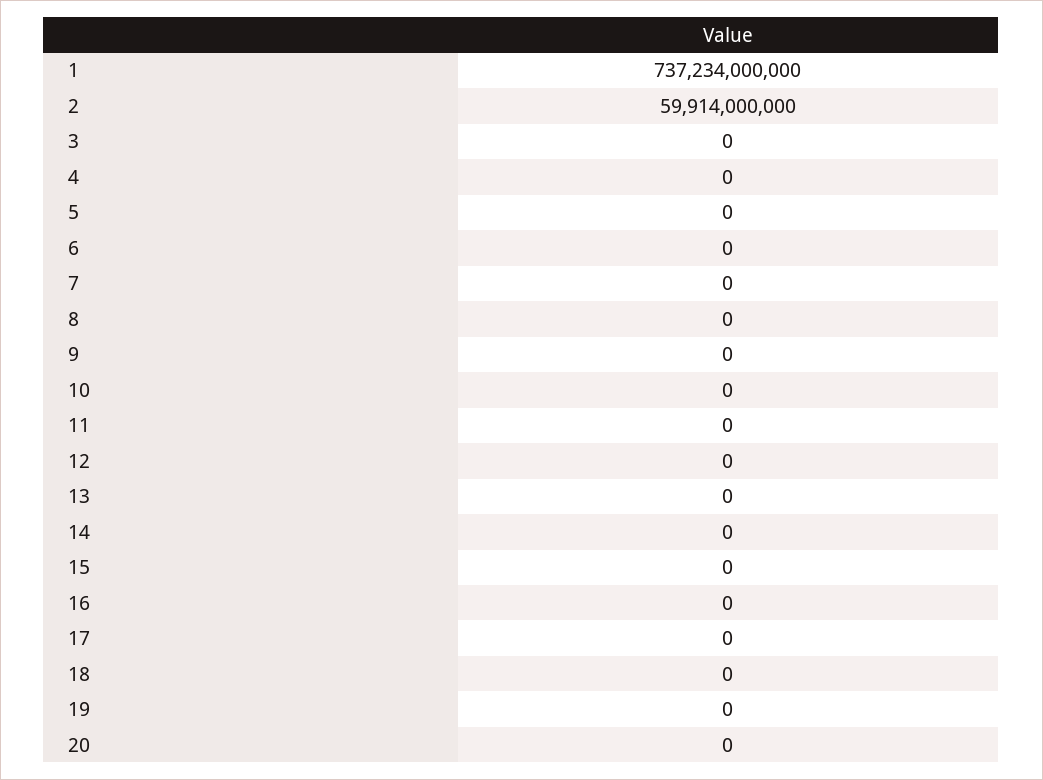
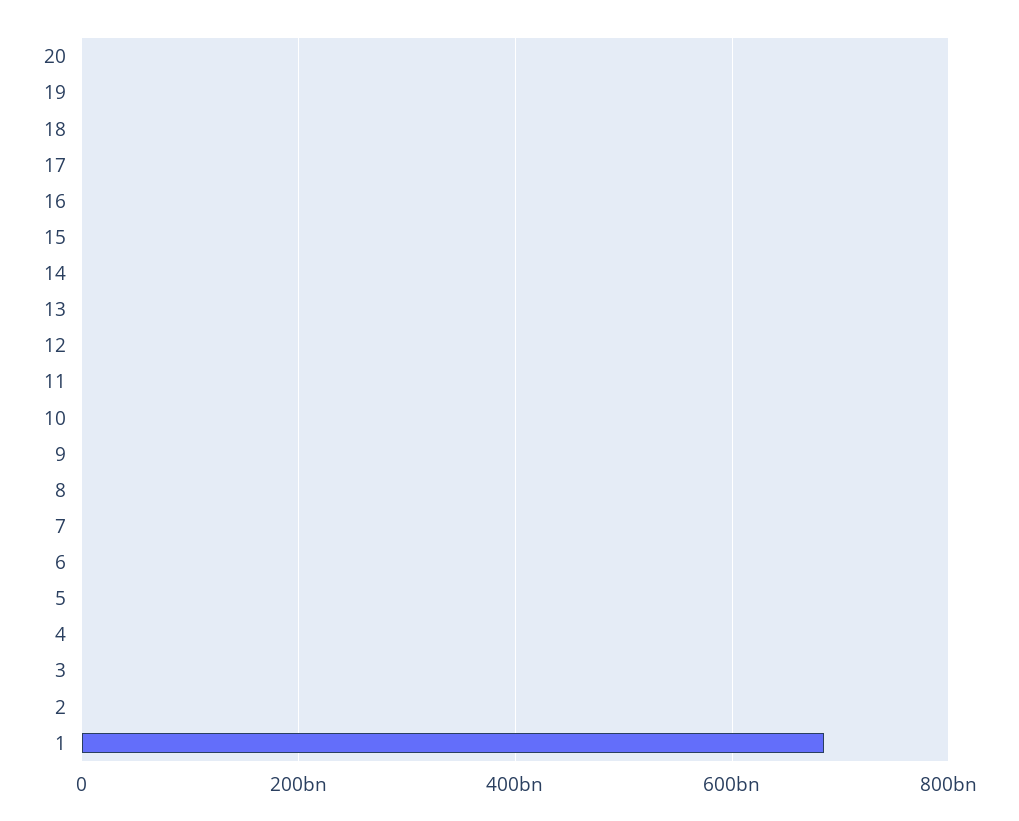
1: 737234000000 -> 680000000000
2: 59914000000 -> 0

